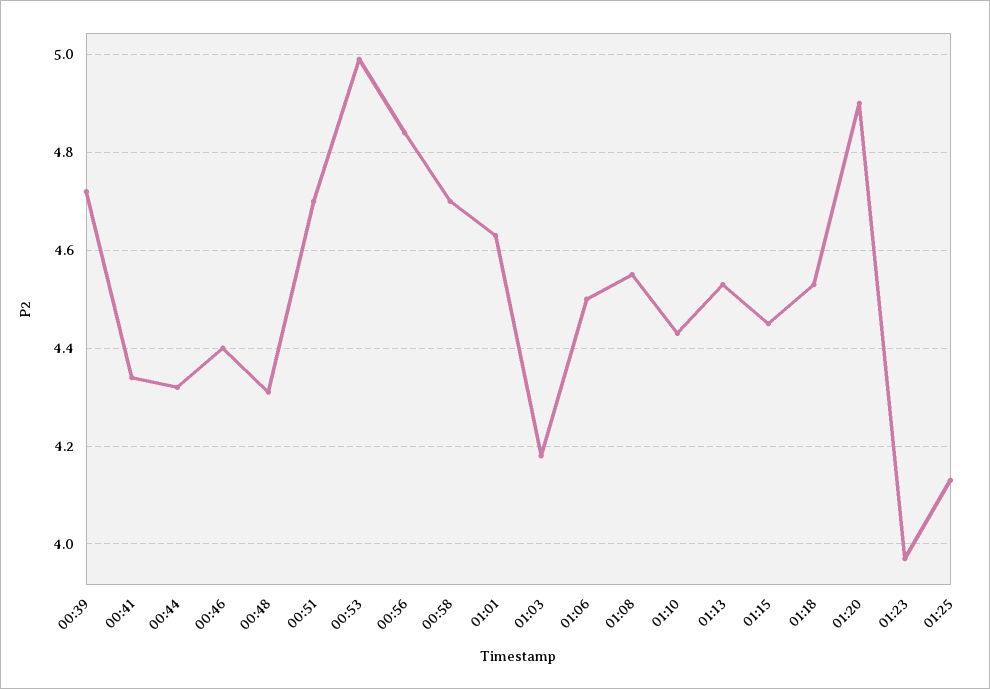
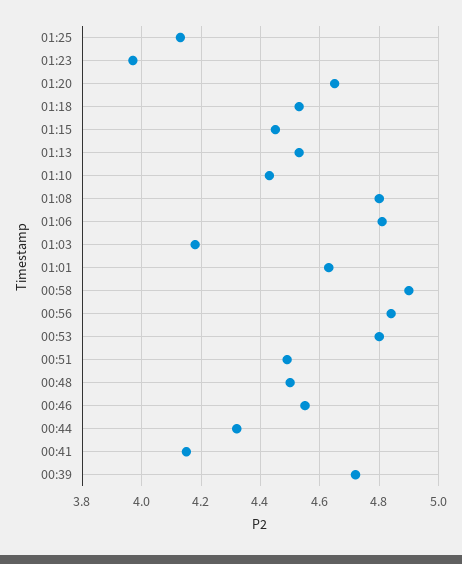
00:41: 4.35 -> 4.15
00:46: 4.4 -> 4.55
00:48: 4.3 -> 4.5
00:51: 4.7 -> 4.5
00:53: 5 -> 4.8
00:58: 4.7 -> 4.9
01:06: 4.5 -> 4.8
01:08: 4.55 -> 4.8
01:20: 4.9 -> 4.65

